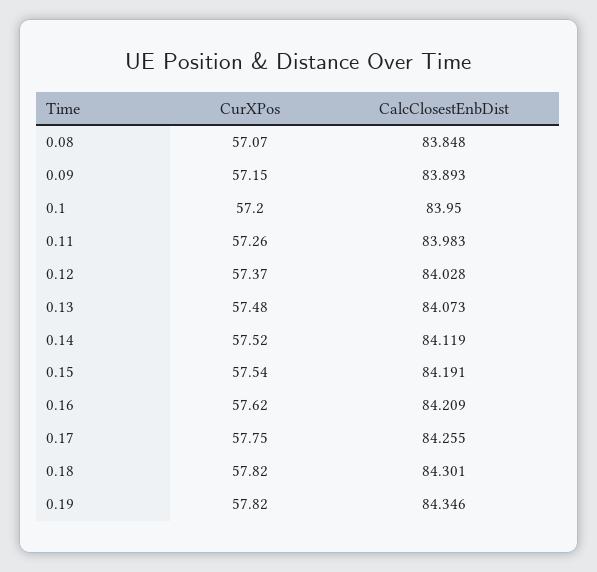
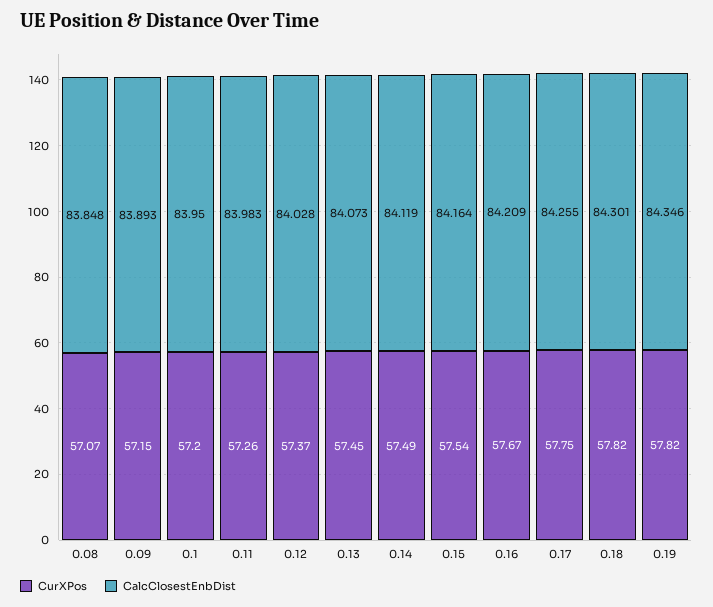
CurXPos, 0.13: 57.48 -> 57.45
CurXPos, 0.14: 57.52 -> 57.49
CalcClosestEnbDist, 0.15: 84.191 -> 84.164
CurXPos, 0.16: 57.62 -> 57.67

